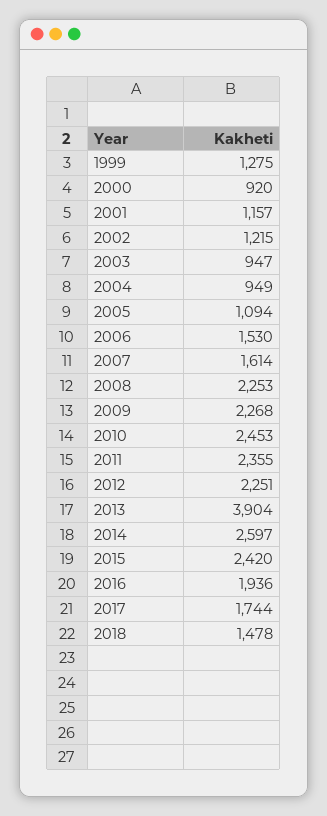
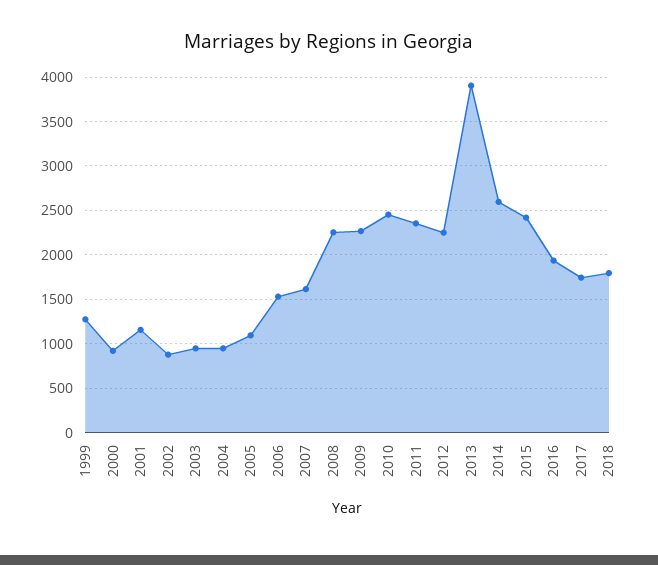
2002: 1215 -> 900
2018: 1478 -> 1800

